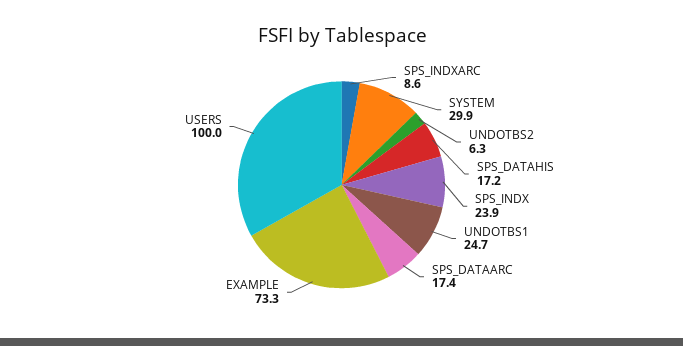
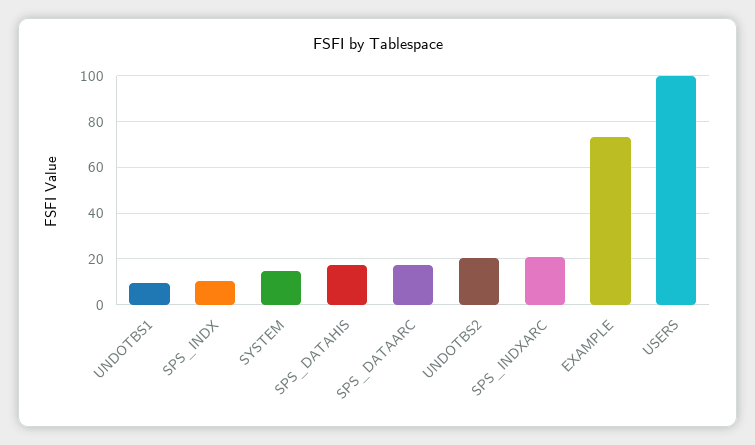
SPS_INDXARC: 8.6 -> 20
SYSTEM: 29.9 -> 15
UNDOTBS2: 6.3 -> 20
SPS_INDX: 23.9 -> 10
UNDOTBS1: 24.7 -> 10

